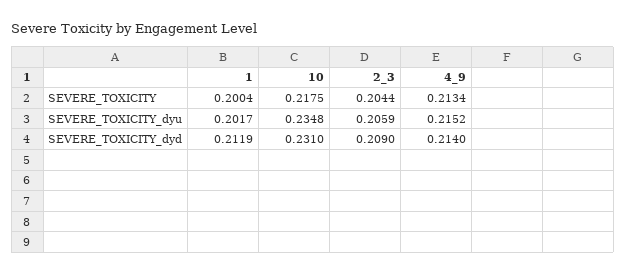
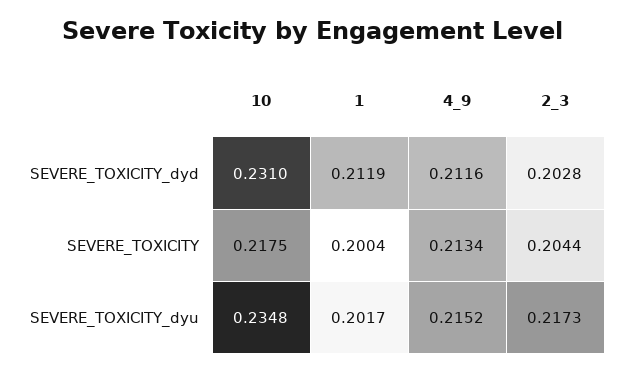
2_3, SEVERE_TOXICITY_dyu: 0.2059 -> 0.2173
2_3, SEVERE_TOXICITY_dyd: 0.209 -> 0.2028
4_9, SEVERE_TOXICITY_dyd: 0.214 -> 0.2116

